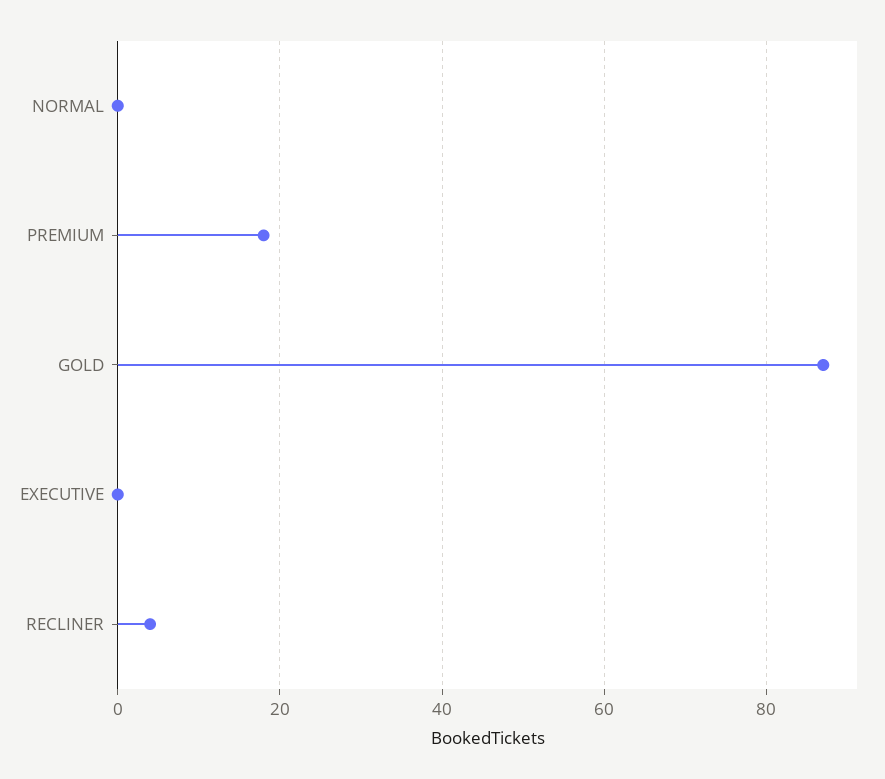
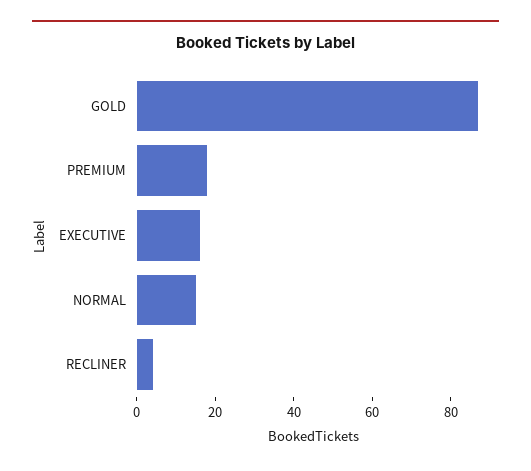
NORMAL: 0 -> 15
EXECUTIVE: 0 -> 15

